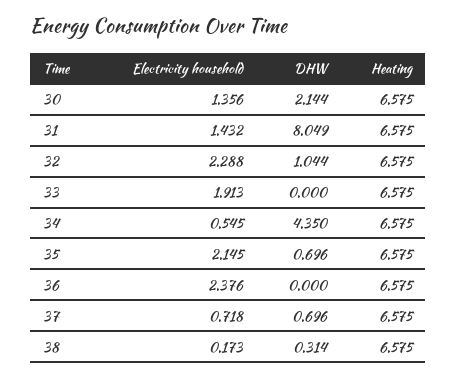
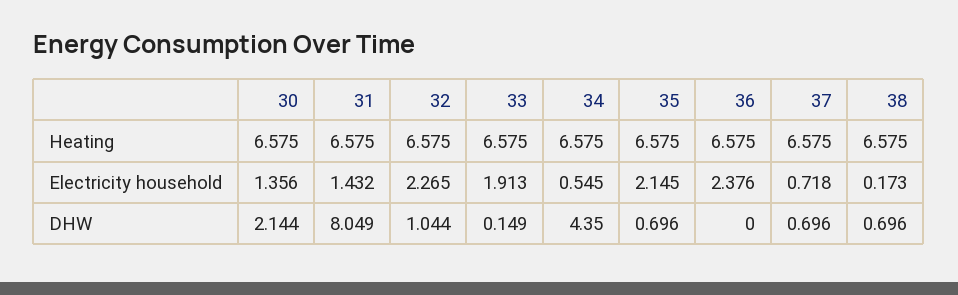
Electricity household, 32: 2.288 -> 2.265
DHW, 33: 0 -> 0.149
DHW, 38: 0.314 -> 0.696

